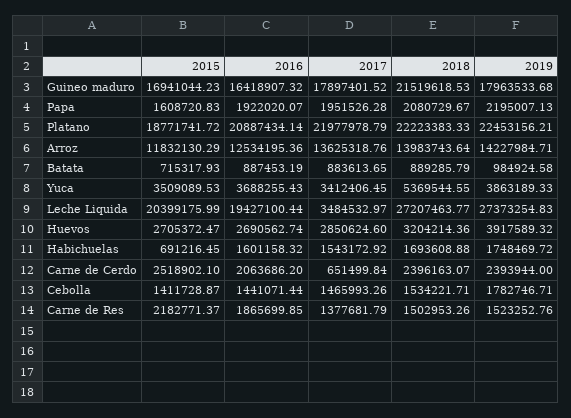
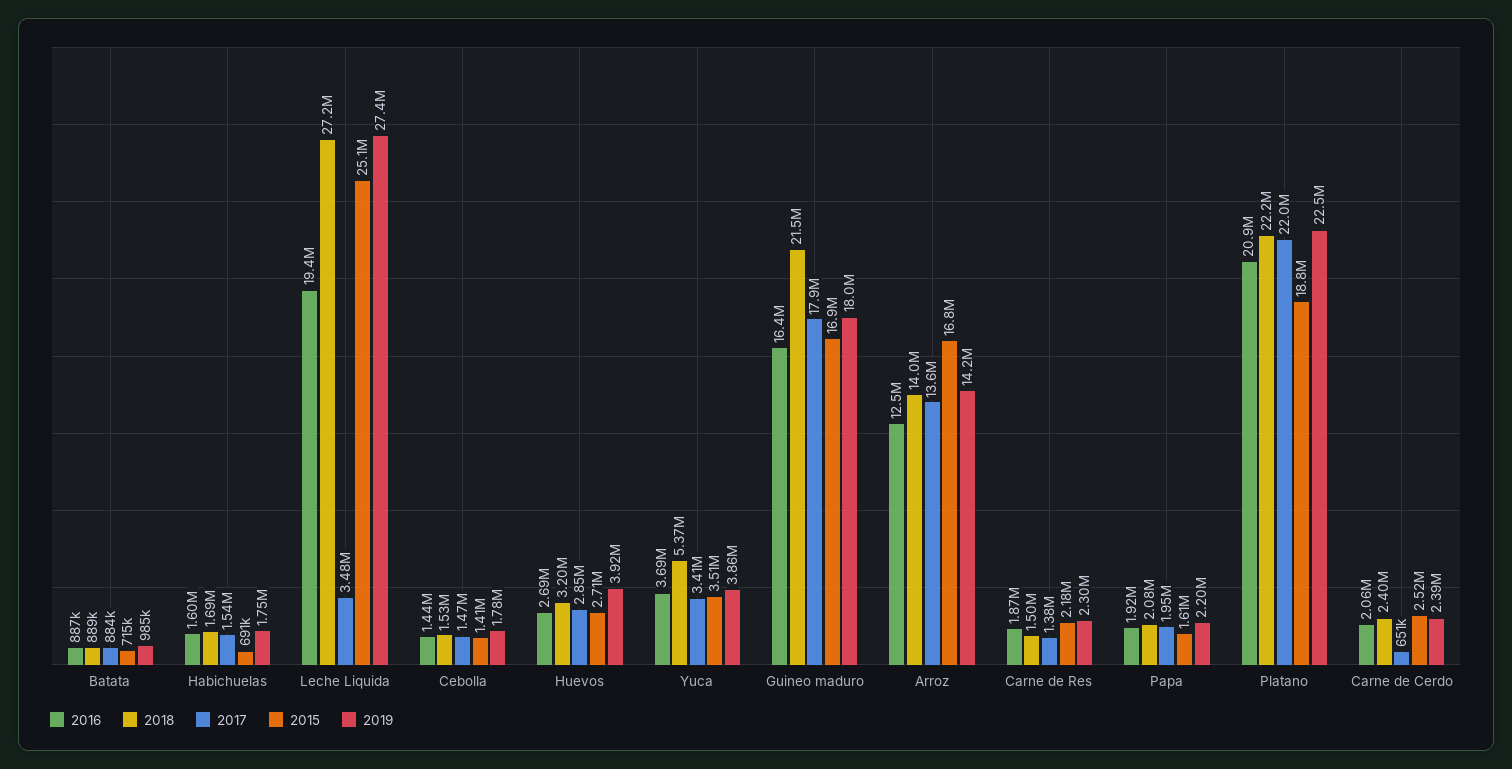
2015, Arroz: 11832130.29 -> 16800000
2015, Leche Liquida: 20399175.99 -> 25100000
2019, Carne de Res: 1523252.76 -> 2300000

